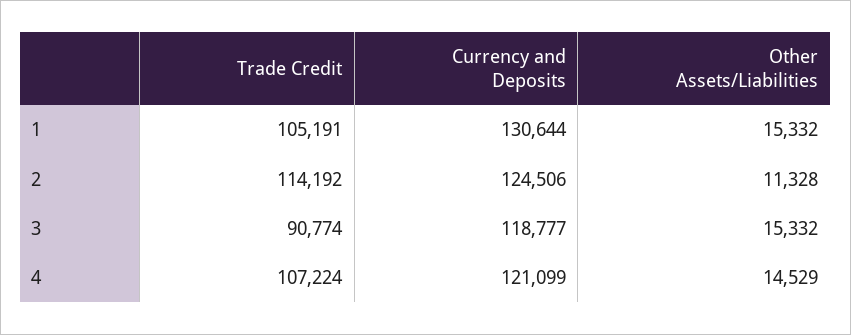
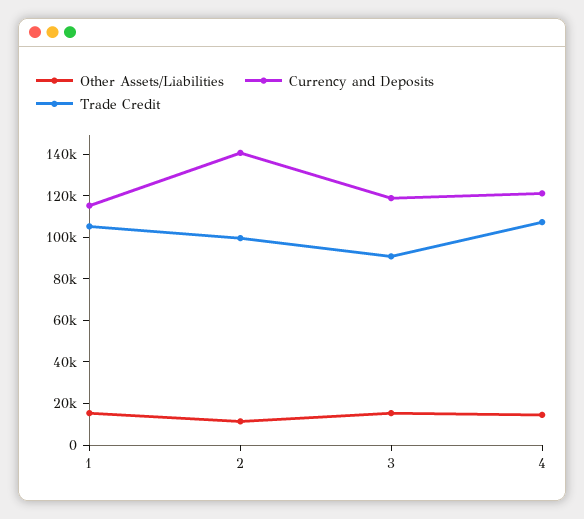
Currency and Deposits, 1: 130644 -> 115000
Trade Credit, 2: 114192 -> 100000
Currency and Deposits, 2: 124506 -> 140000

